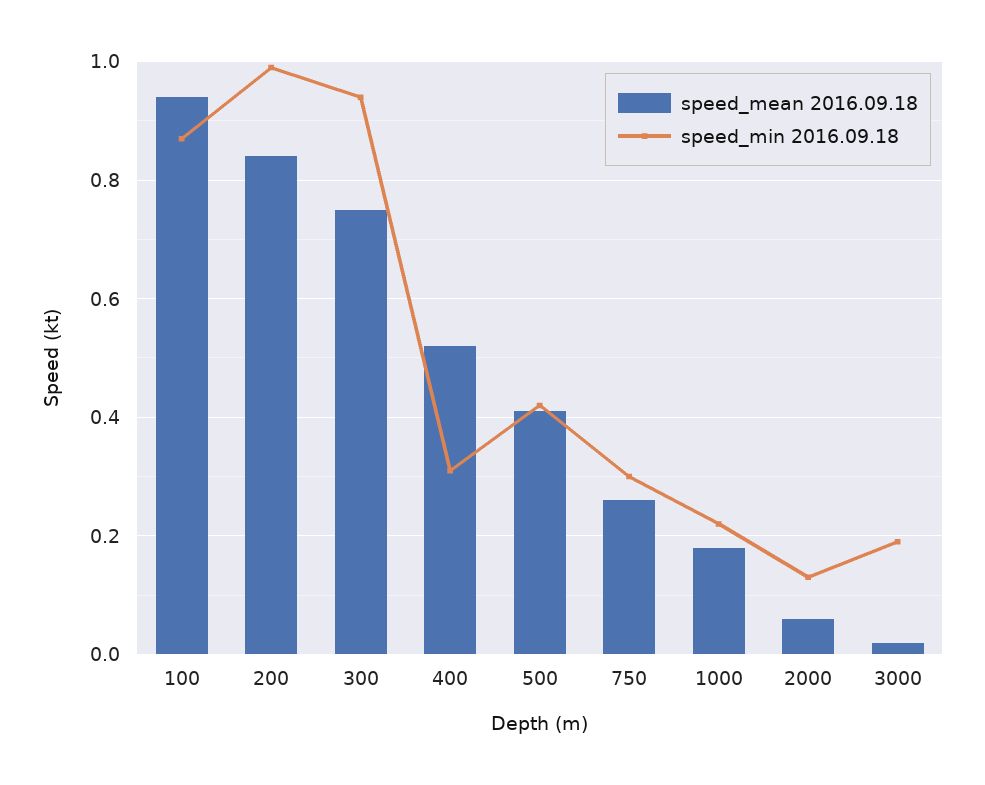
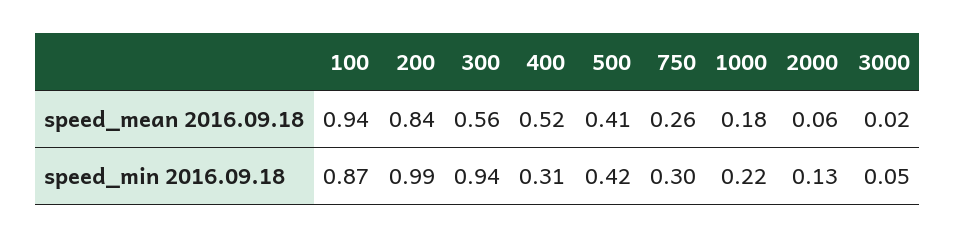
speed_mean 2016.09.18, 300: 0.75 -> 0.56
speed_min 2016.09.18, 3000: 0.2 -> 0.05

